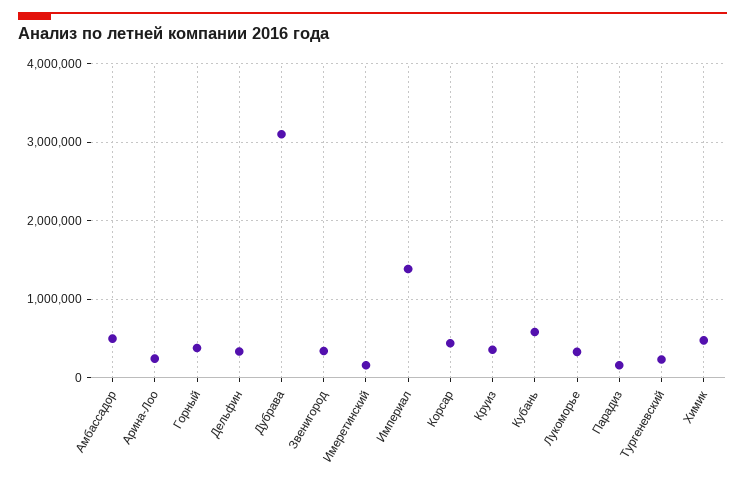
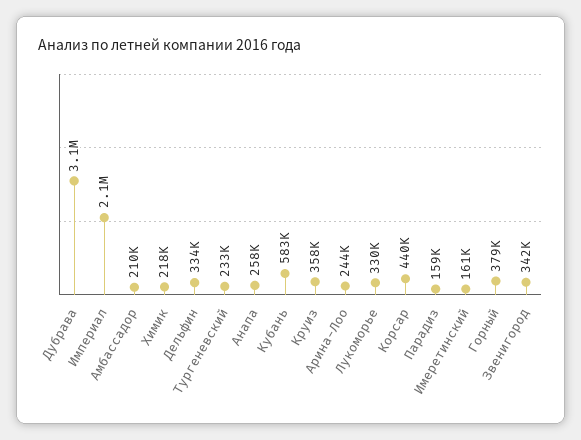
Амбассадор: 500000 -> 210000
Империал: 1400000 -> 2100000
Химик: 500000 -> 218000
Анапа: none -> 258000

